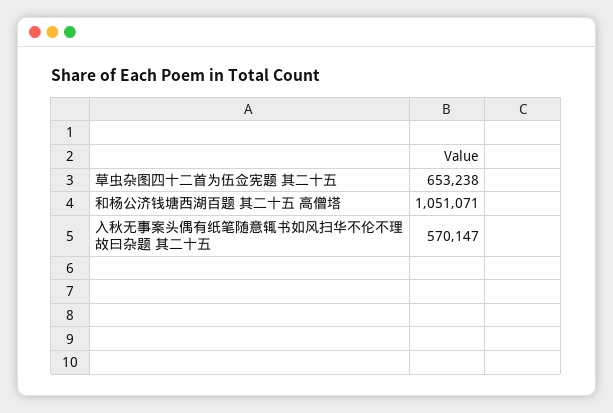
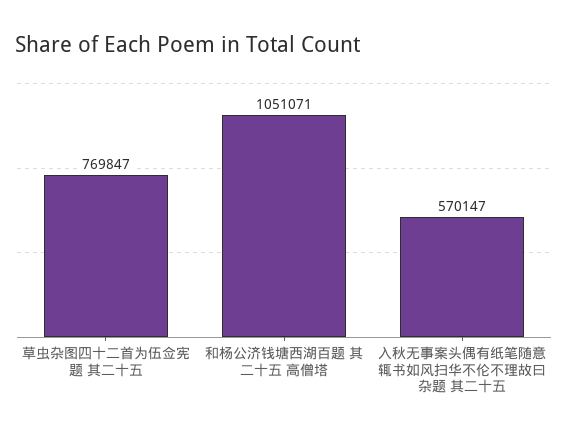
草虫杂图四十二首为伍佥宪题 其二十五: 653238 -> 769847

